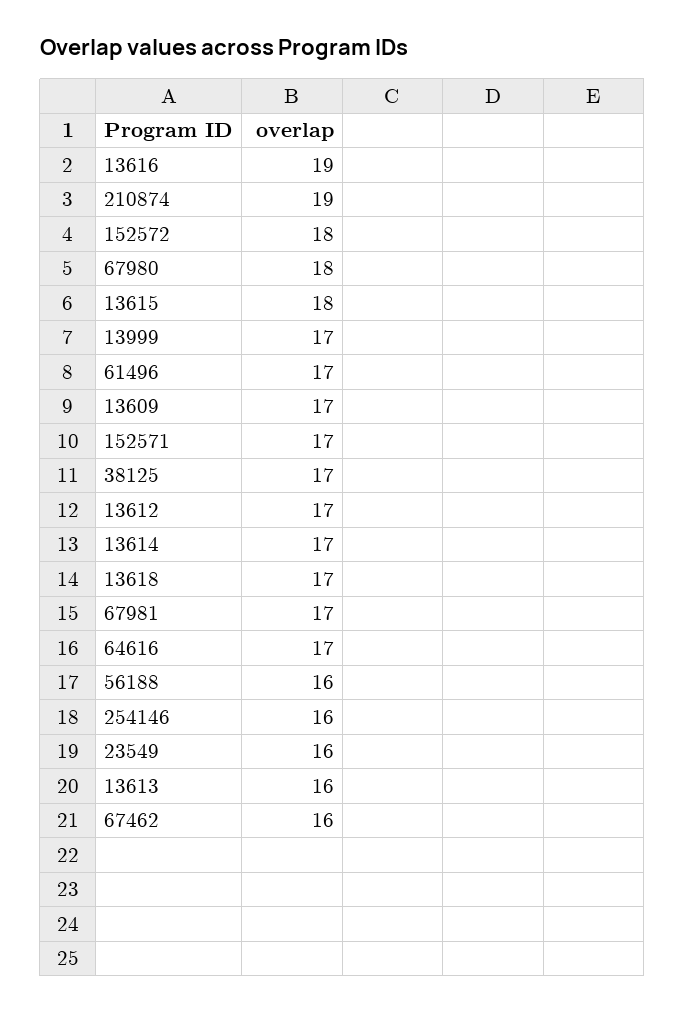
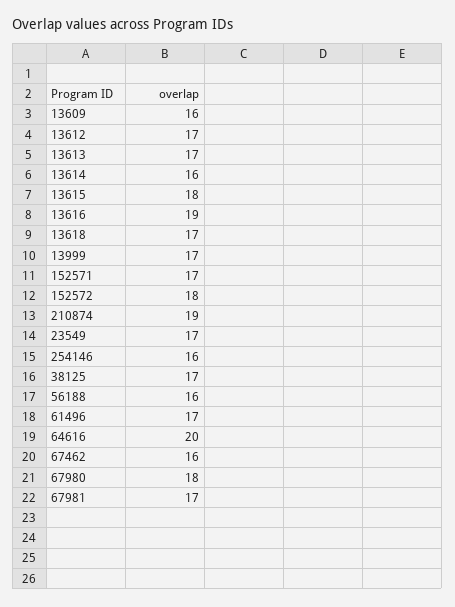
13609: 17 -> 16
13614: 17 -> 16
64616: 17 -> 20
23549: 16 -> 17
13613: 16 -> 17

